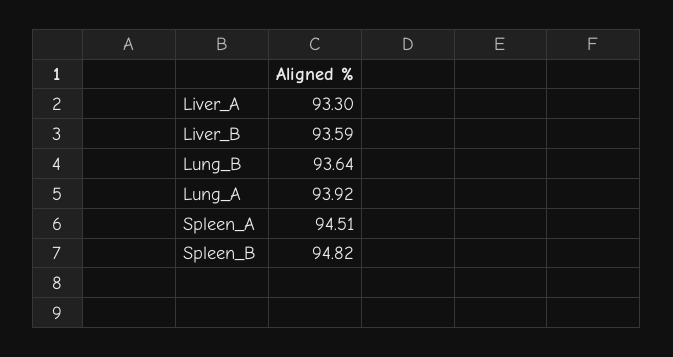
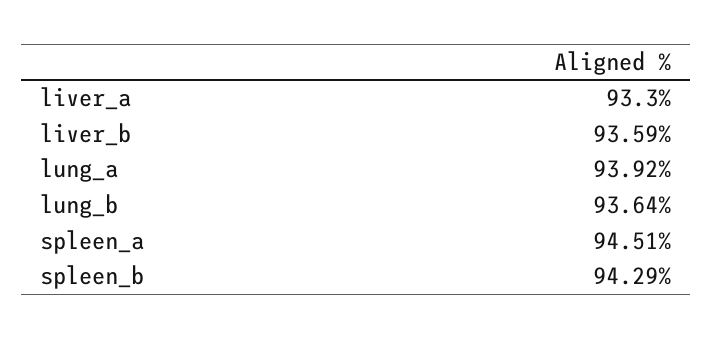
Spleen_B: 94.82 -> 94.29

